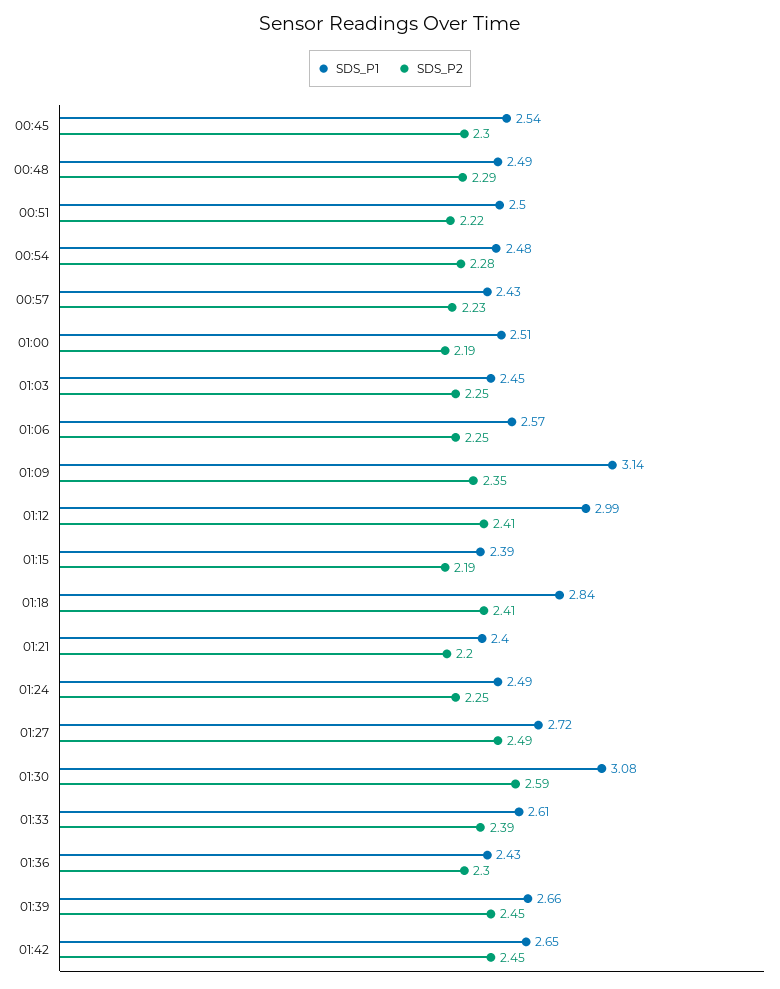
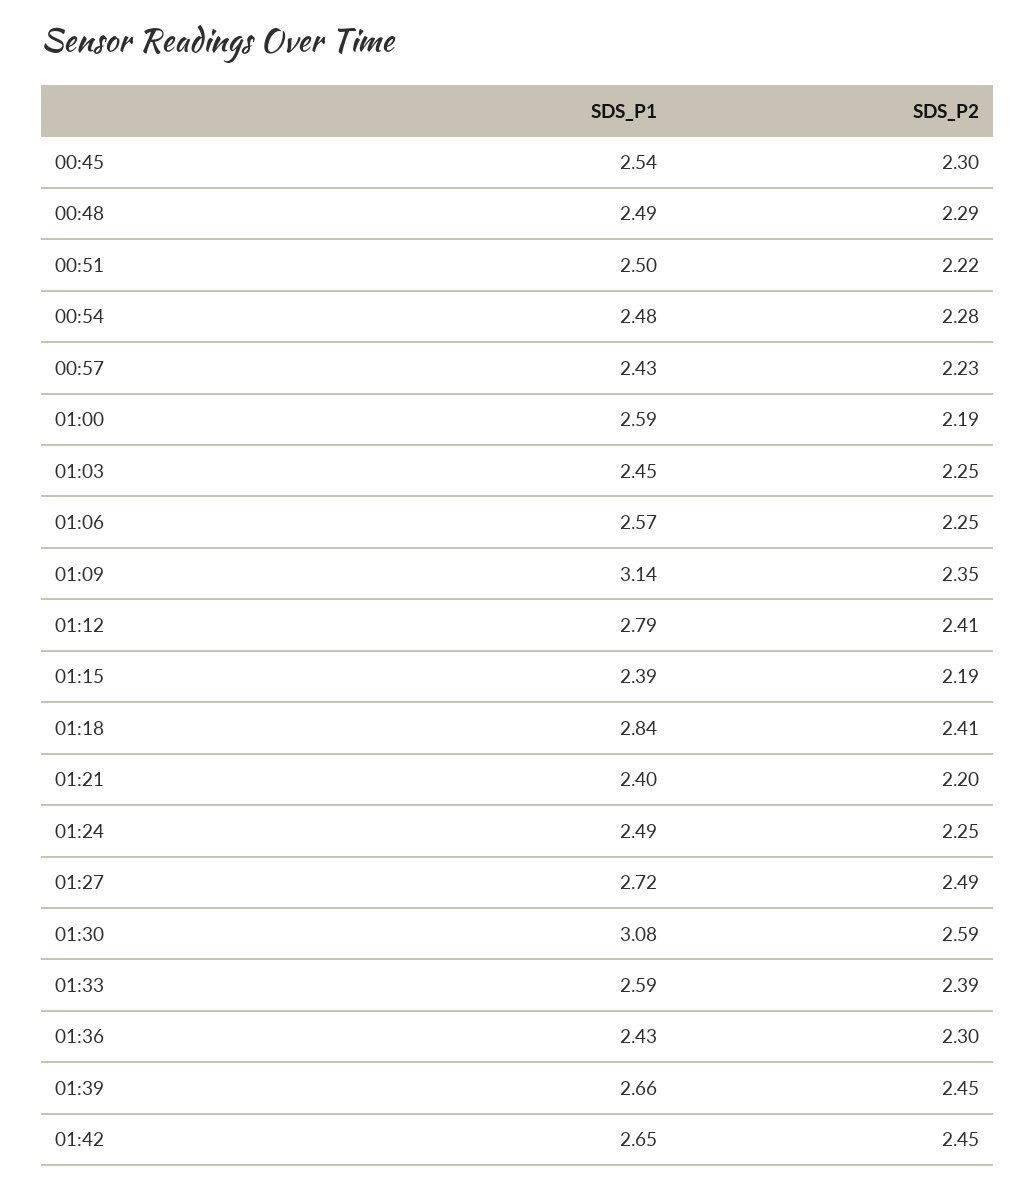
SDS_P1, 01:00: 2.51 -> 2.59
SDS_P1, 01:12: 2.99 -> 2.79
SDS_P1, 01:33: 2.61 -> 2.59

